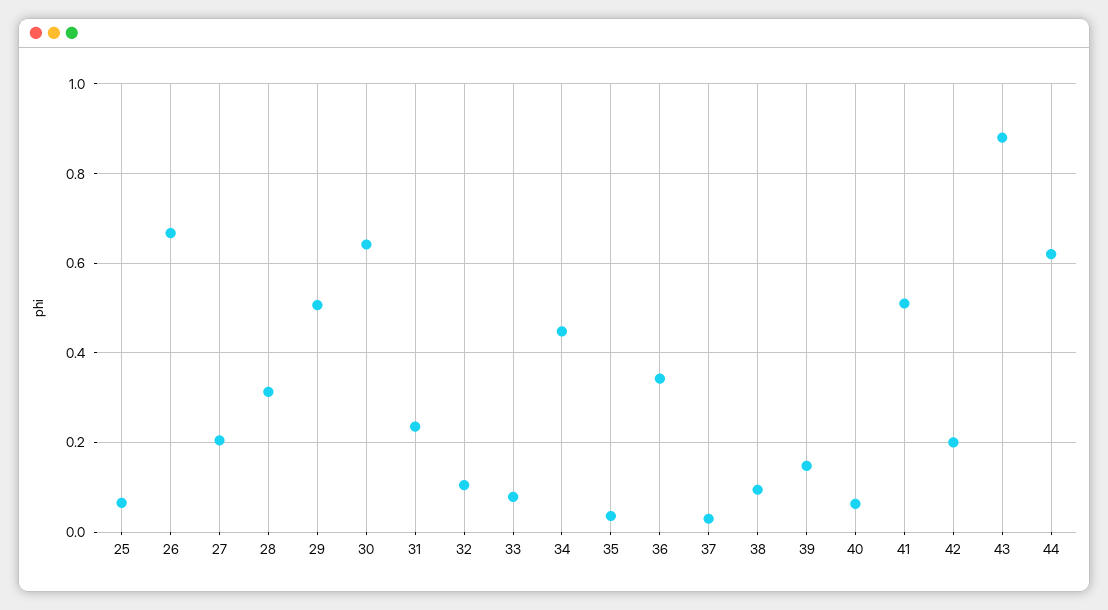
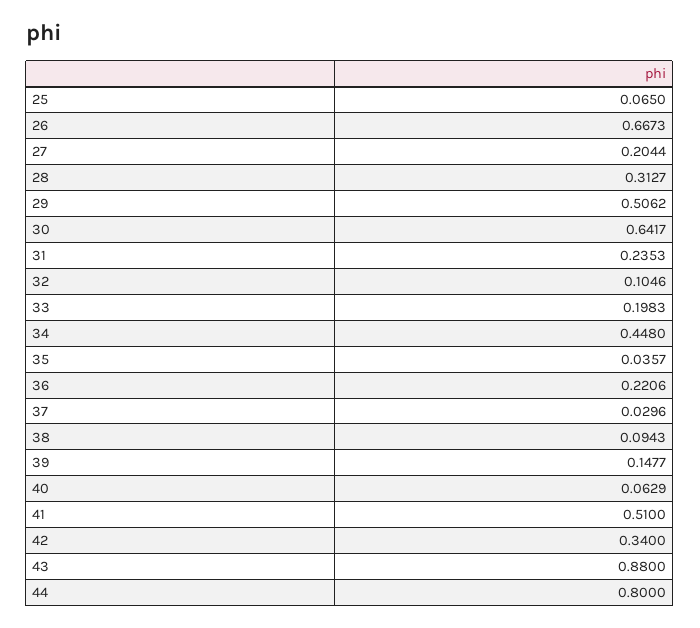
33: 0.08 -> 0.1983
36: 0.34 -> 0.2206
42: 0.2 -> 0.34
44: 0.62 -> 0.8

